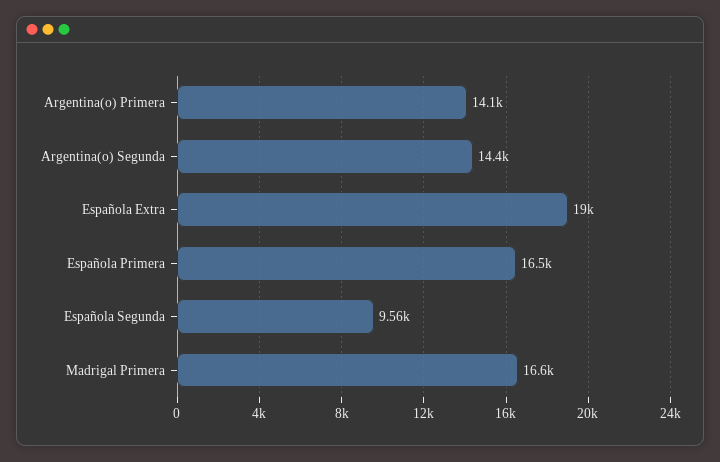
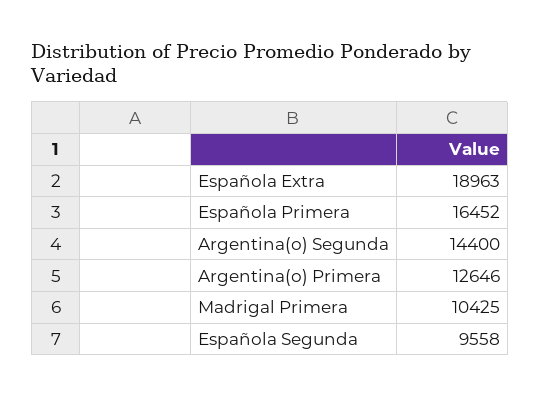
Argentina(o) Primera: 14100 -> 12646
Madrigal Primera: 16600 -> 10425

